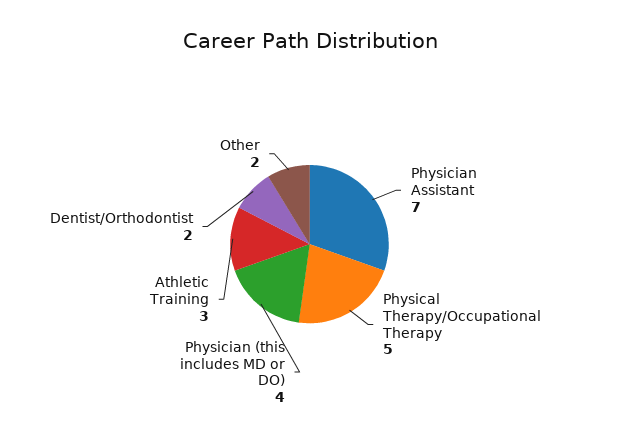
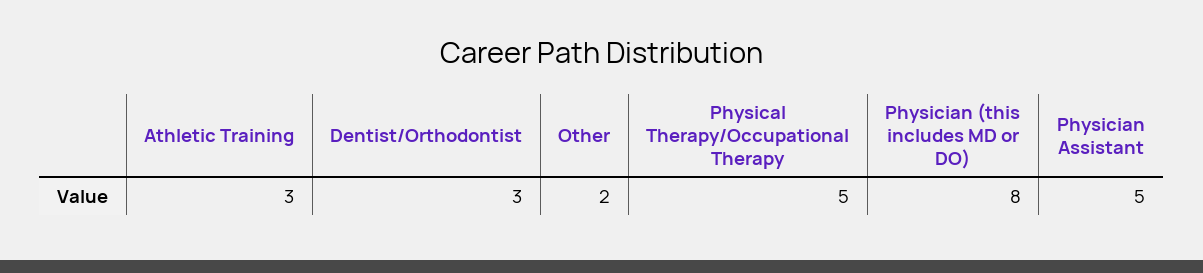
Physician Assistant: 7 -> 5
Physician (this includes MD or DO): 4 -> 8
Dentist/Orthodontist: 2 -> 3

